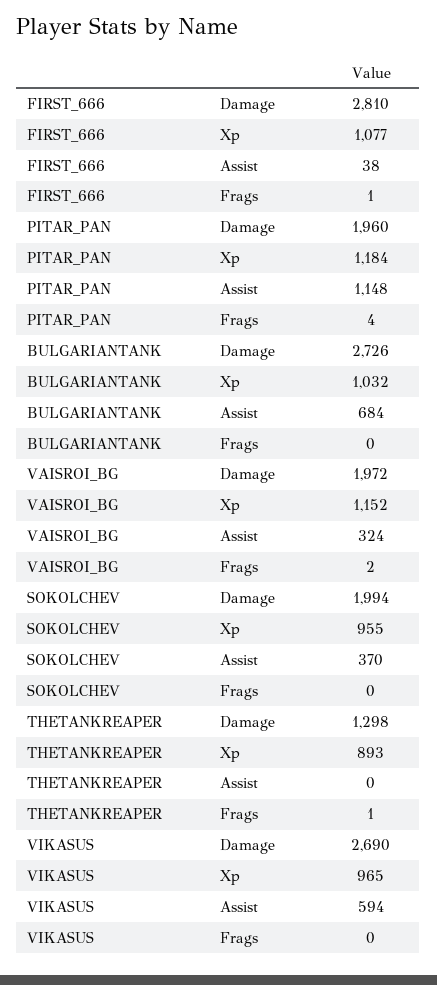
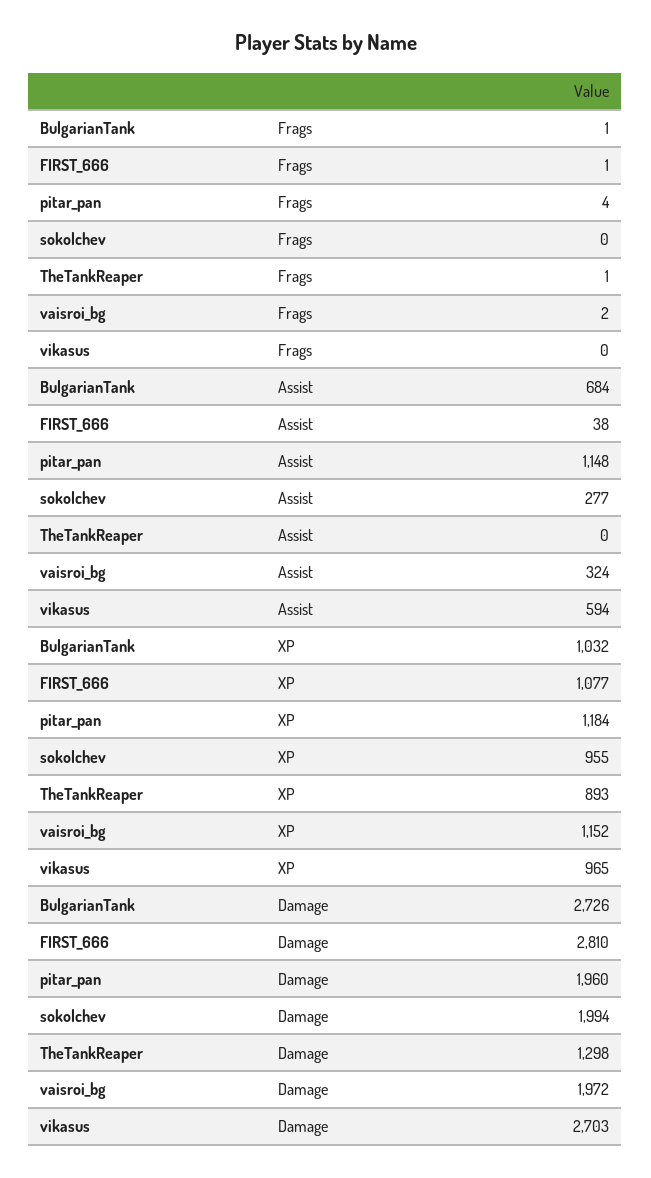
BULGARIANTANK, Frags: 0 -> 1
SOKOLCHEV, Assist: 370 -> 277
VIKASUS, Damage: 2690 -> 2703

